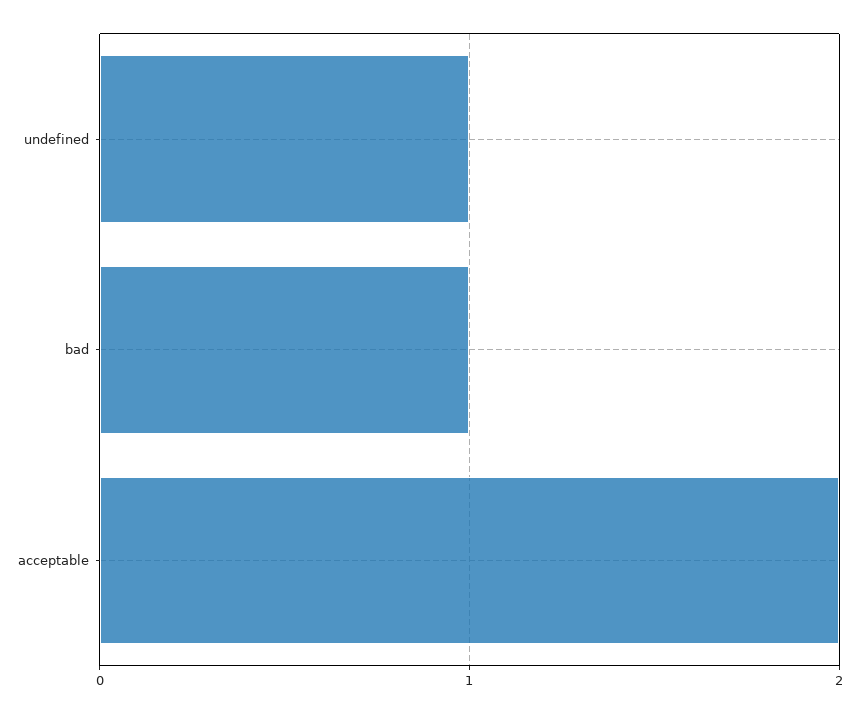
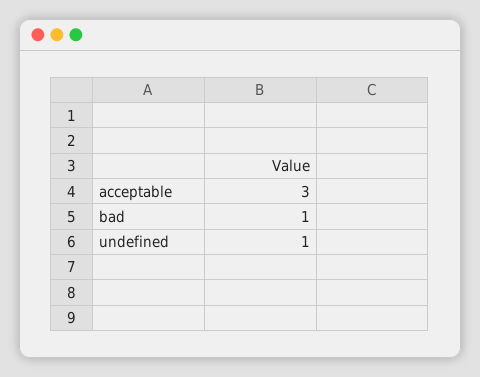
acceptable: 2 -> 3

